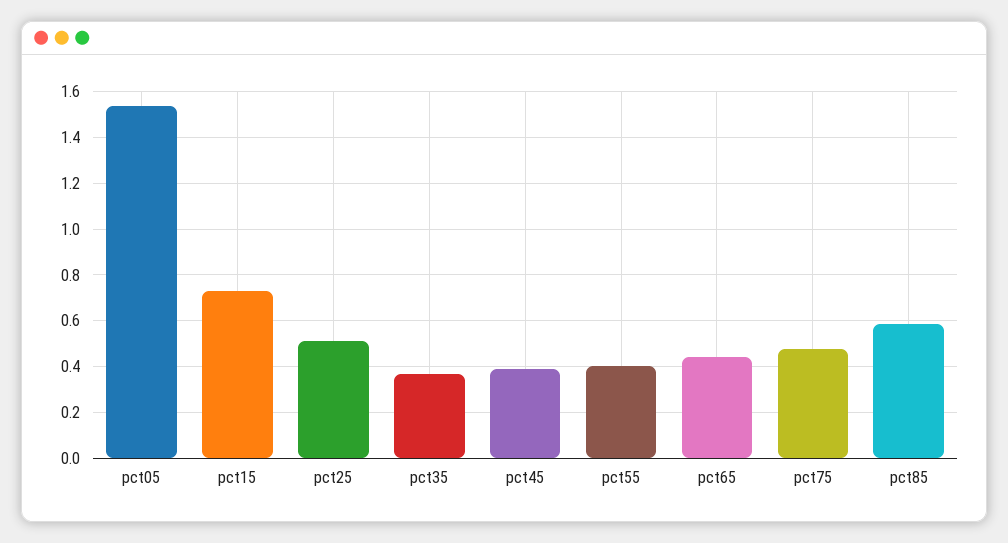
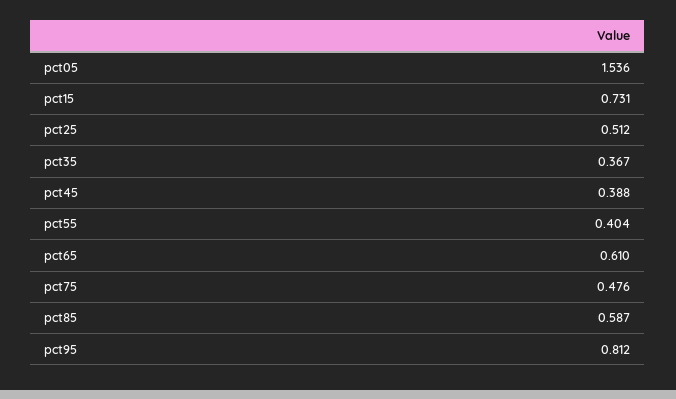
pct65: 0.45 -> 0.61
pct95: none -> 0.812

